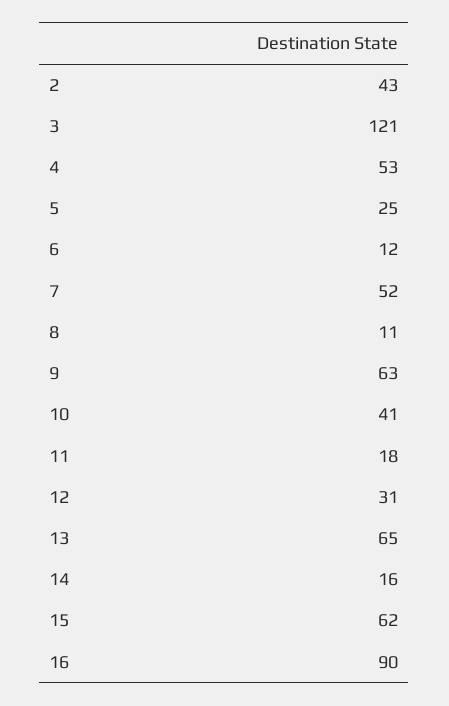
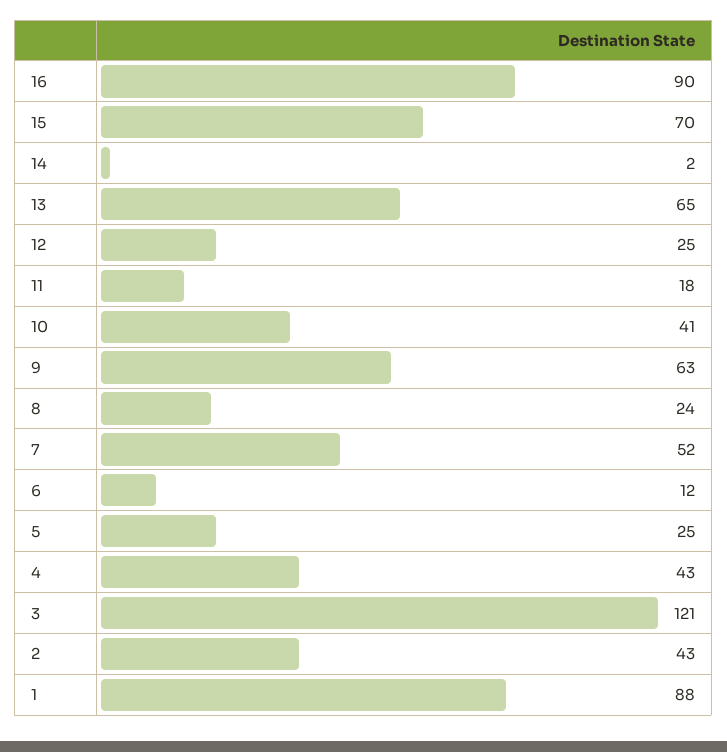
4: 53 -> 43
8: 11 -> 24
12: 31 -> 25
14: 16 -> 2
15: 62 -> 70
1: none -> 88

